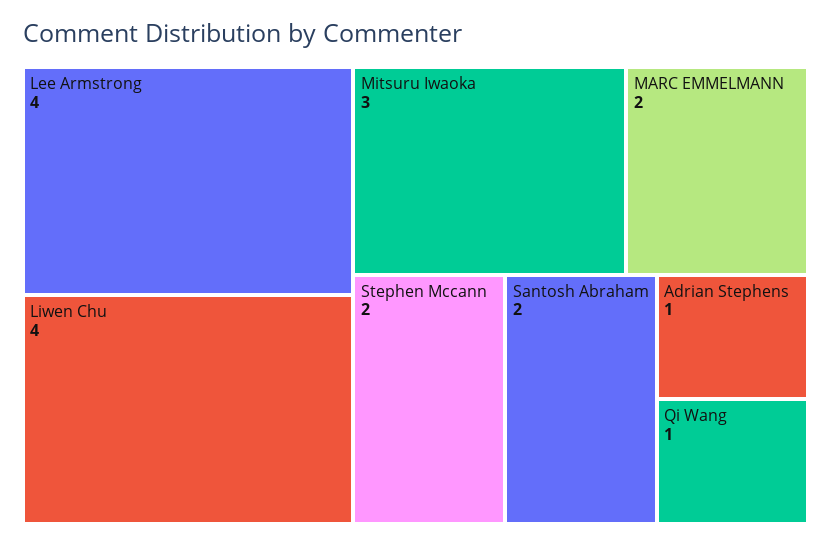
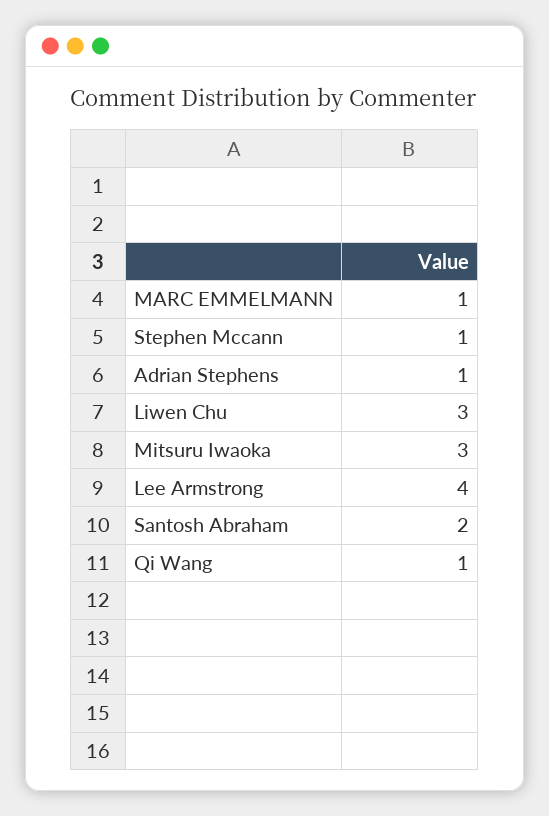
Liwen Chu: 4 -> 3
MARC EMMELMANN: 2 -> 1
Stephen Mccann: 2 -> 1

